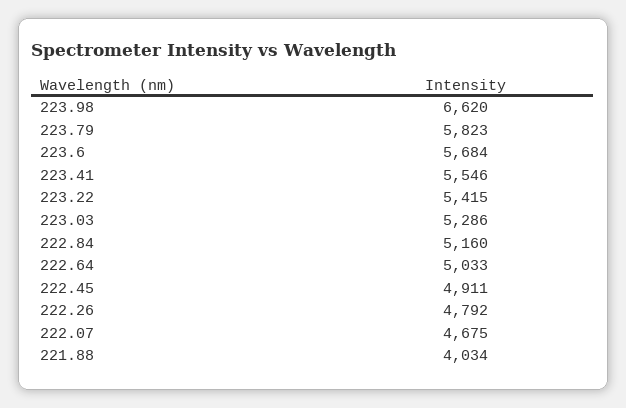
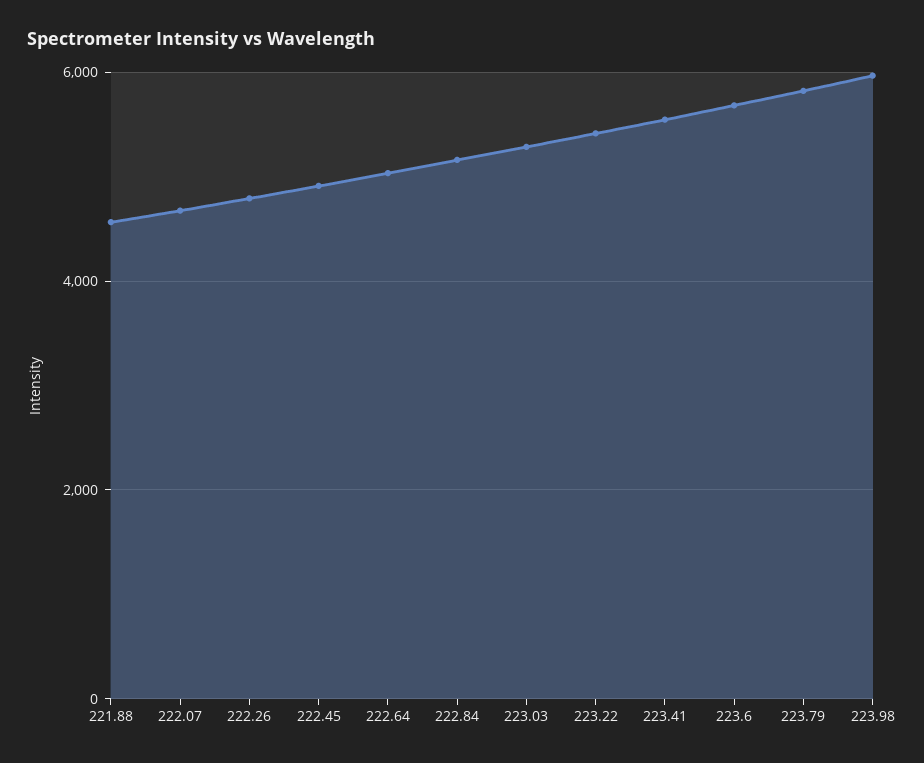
223.98: 6620 -> 6000
221.88: 4034 -> 4600

